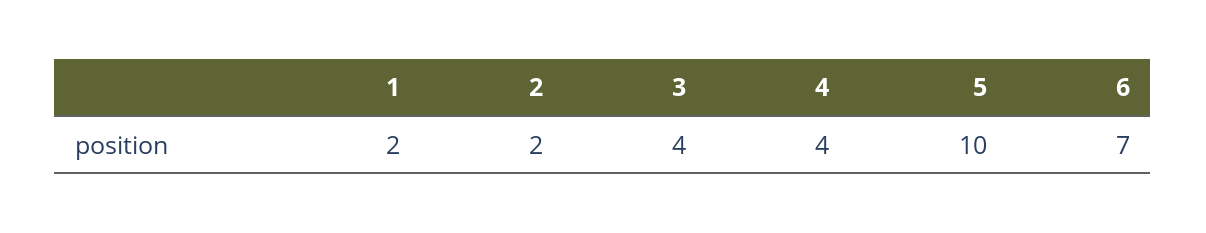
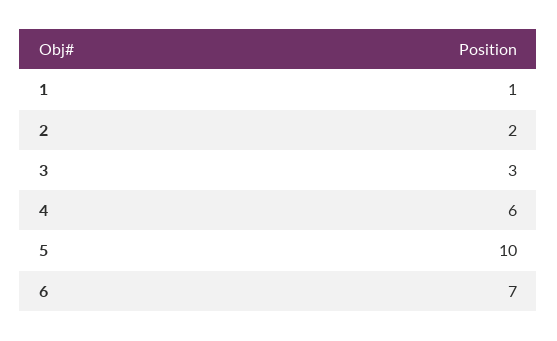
1: 2 -> 1
3: 4 -> 3
4: 4 -> 6

